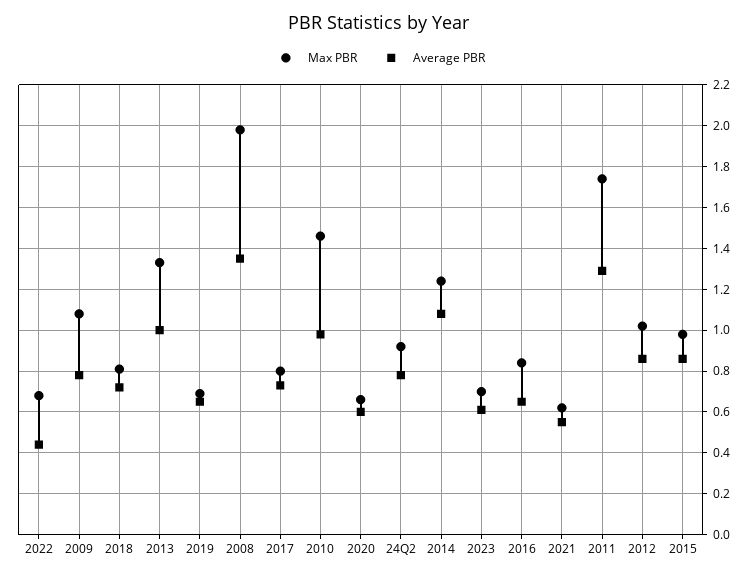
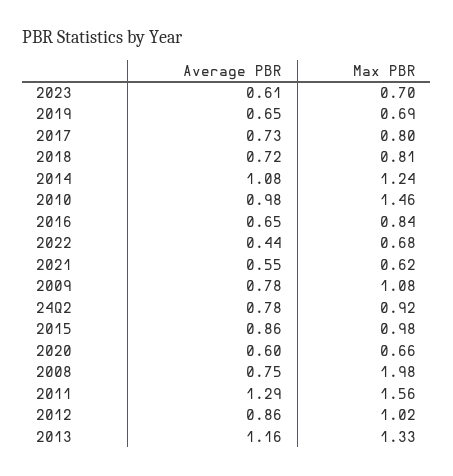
Average PBR, 2013: 1 -> 1.16
Average PBR, 2008: 1.35 -> 0.75
Max PBR, 2011: 1.75 -> 1.56

